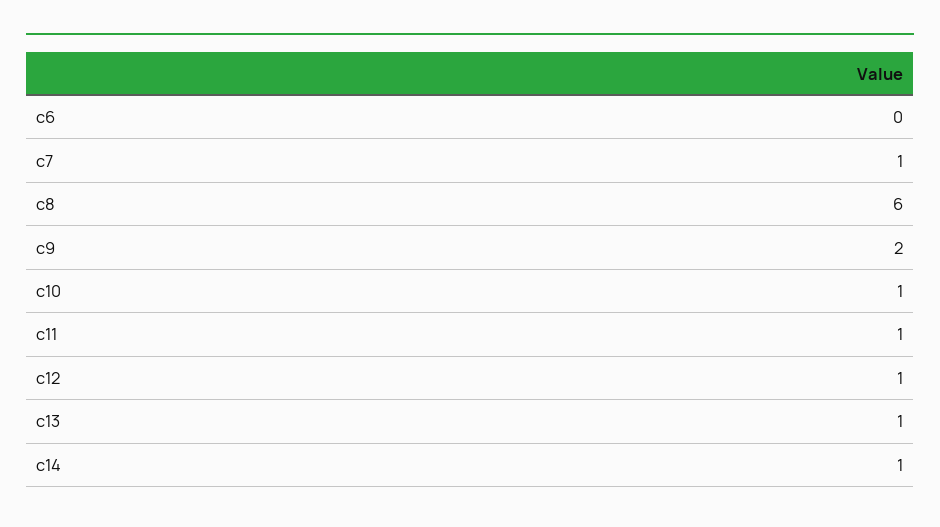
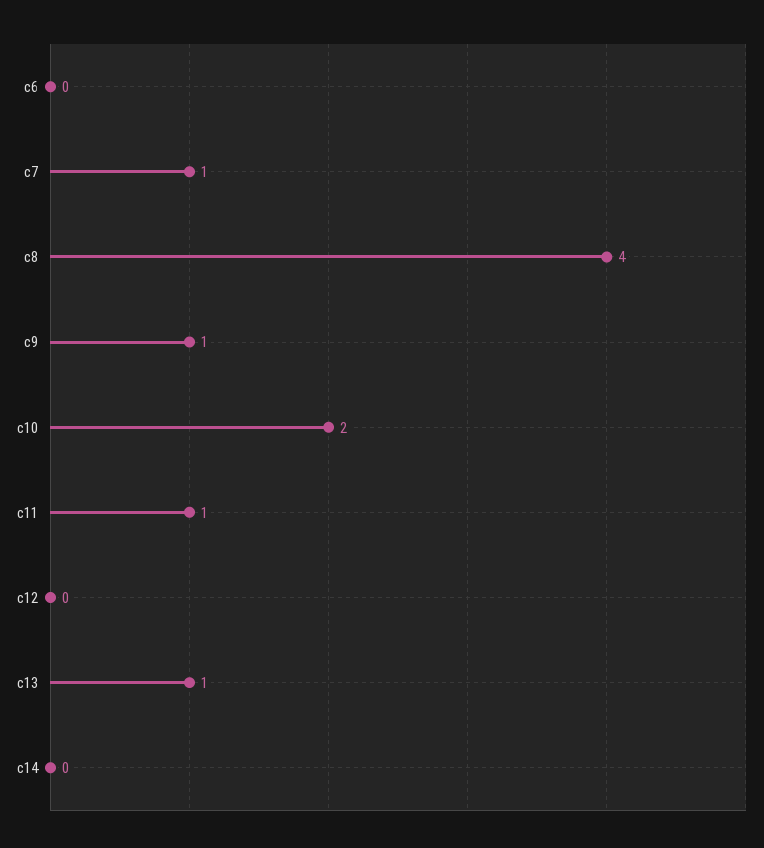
c8: 6 -> 4
c9: 2 -> 1
c10: 1 -> 2
c12: 1 -> 0
c14: 1 -> 0

